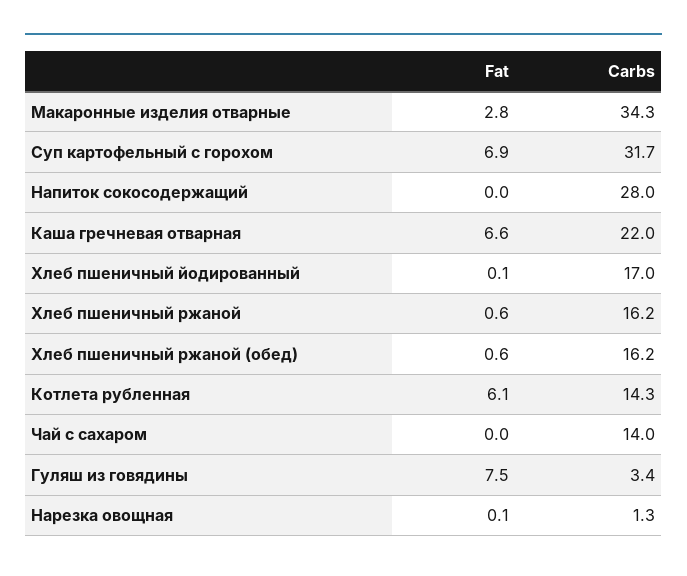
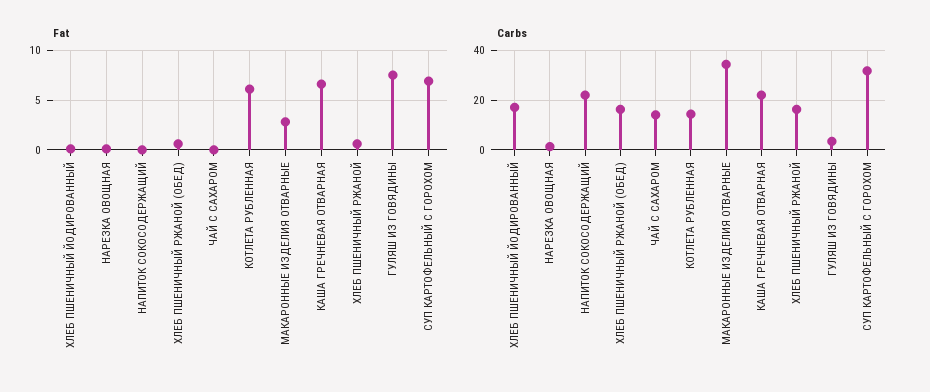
Carbs, Напиток сокосодержащий: 28 -> 22.5

